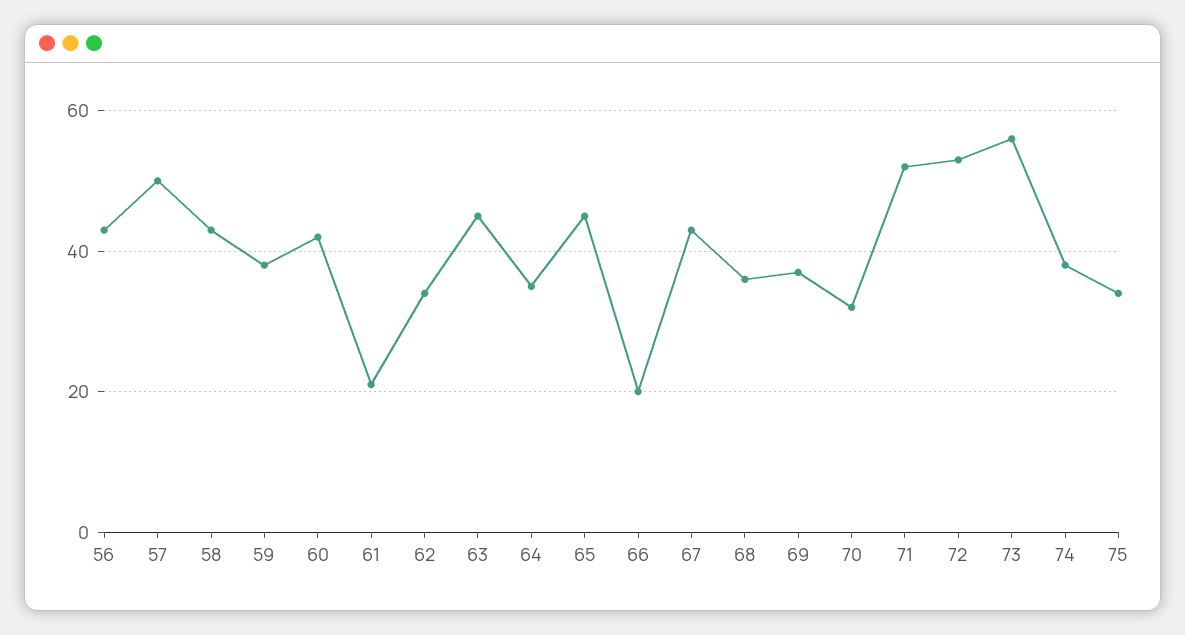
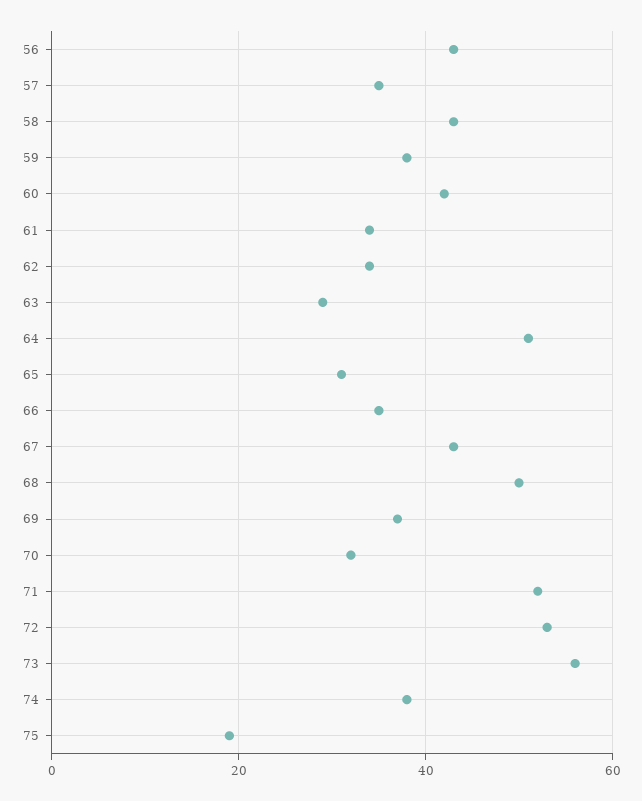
57: 50 -> 35
61: 20 -> 35
63: 45 -> 30
64: 35 -> 50
65: 45 -> 30
66: 20 -> 35
68: 35 -> 50
75: 35 -> 20

